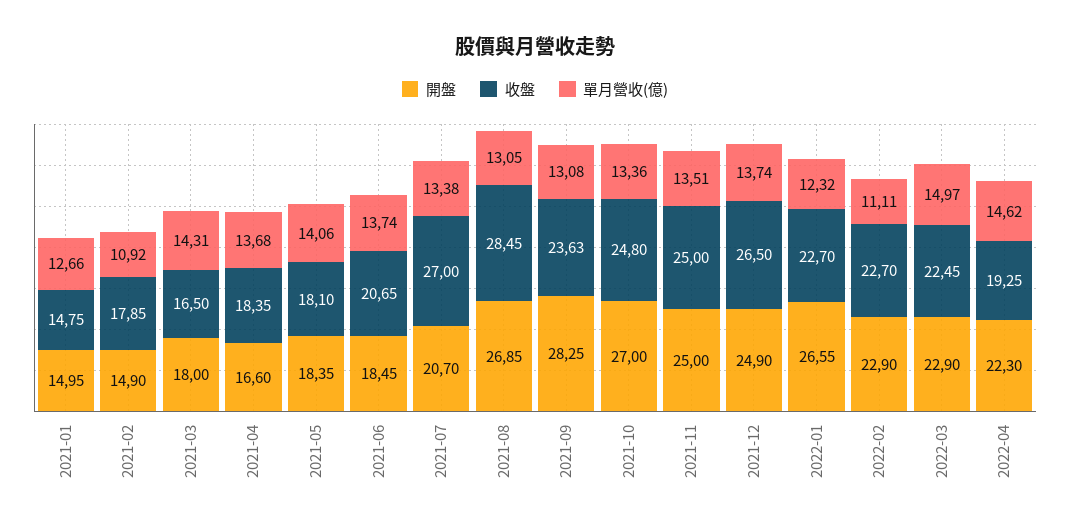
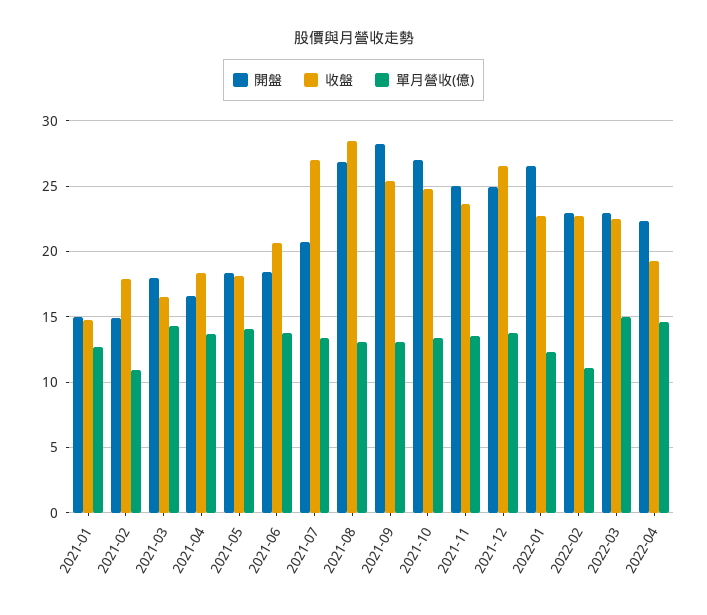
收盤, 2021-09: 23.63 -> 25.5
收盤, 2021-11: 25 -> 23.5

